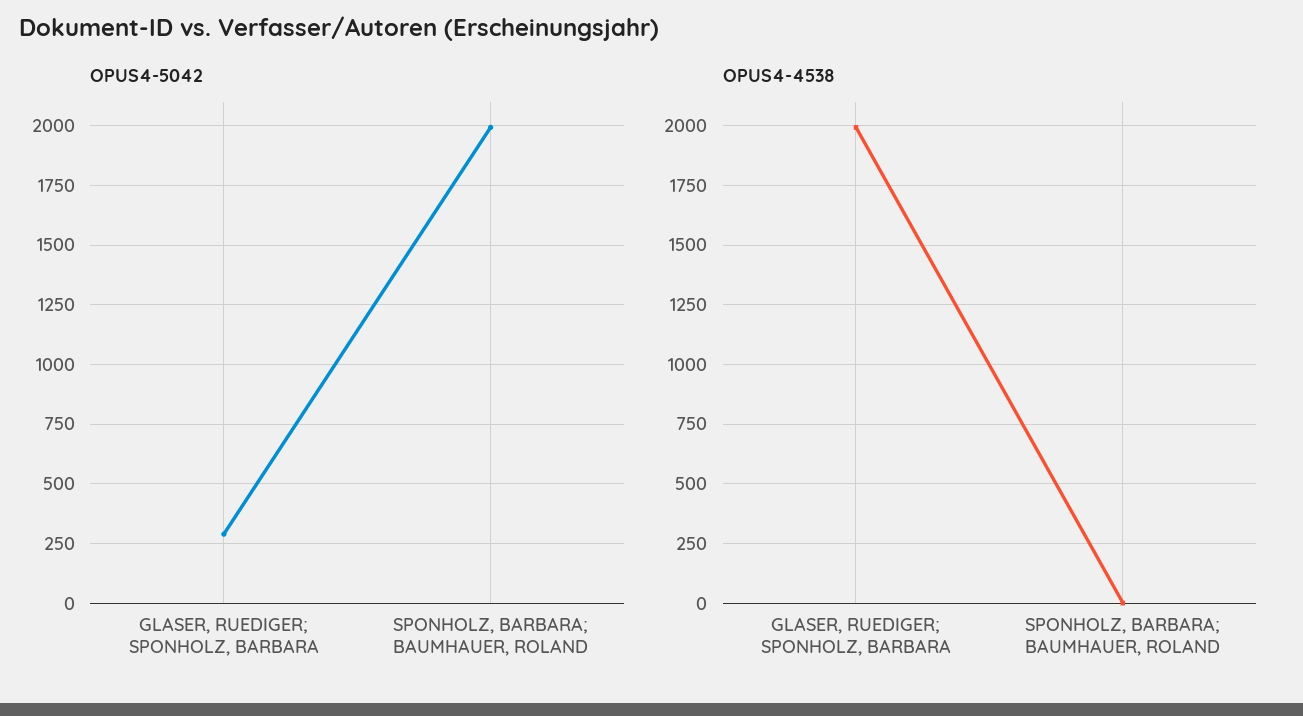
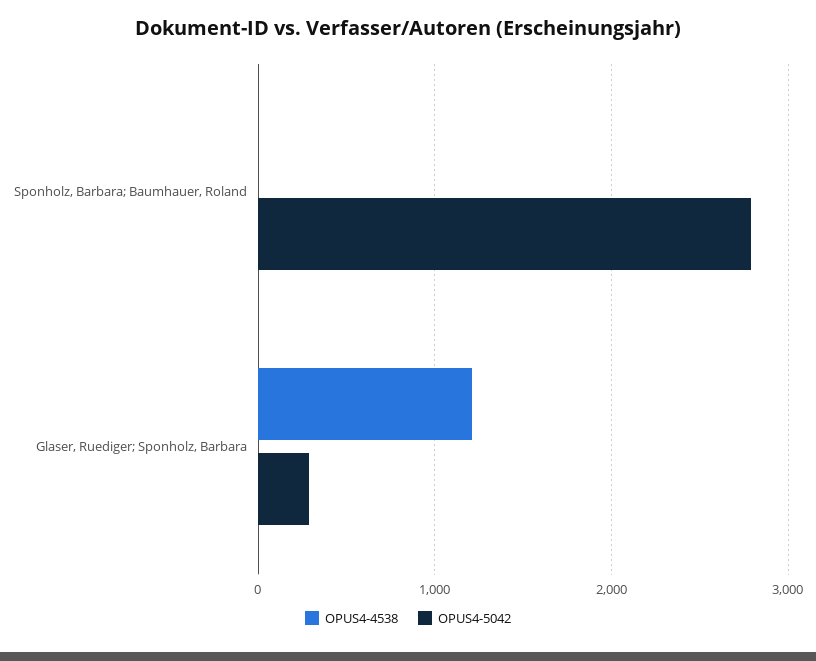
OPUS4-5042, SPONHOLZ, BARBARA; BAUMHAUER, ROLAND: 2000 -> 2800
OPUS4-4538, GLASER, RUEDIGER; SPONHOLZ, BARBARA: 2000 -> 1200

